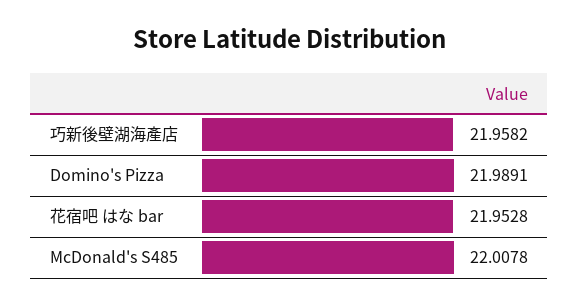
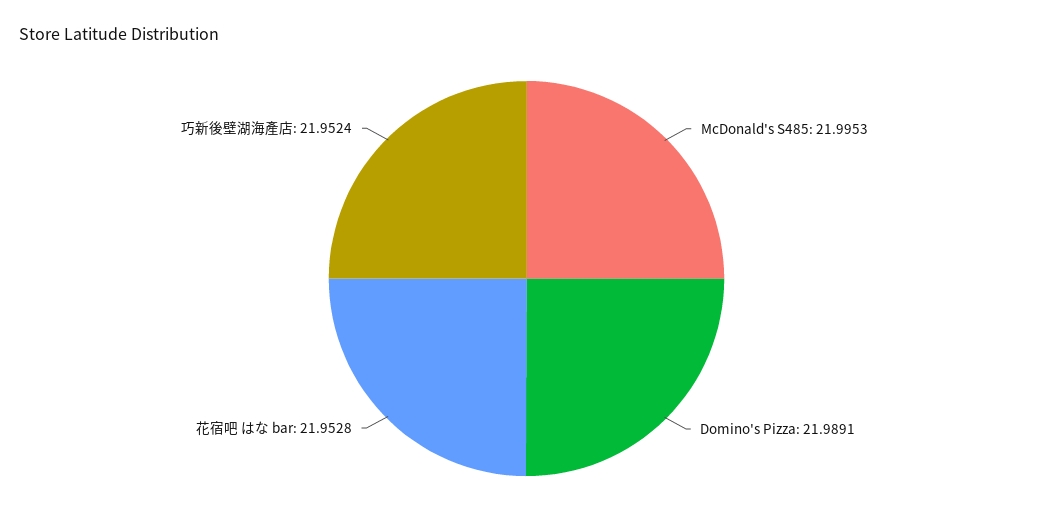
巧新後壁湖海產店: 21.9582 -> 21.9524
McDonald's S485: 22.0078 -> 21.9953

